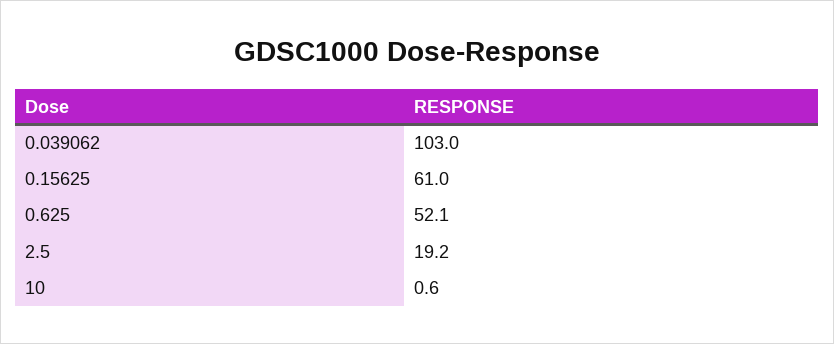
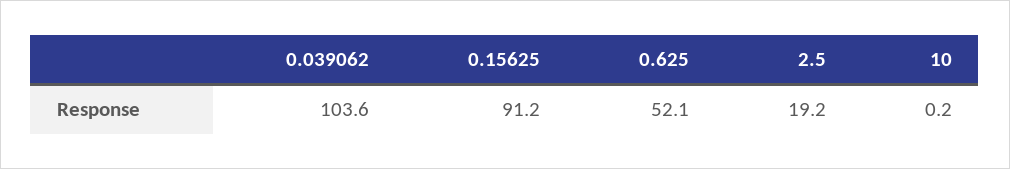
0.039062: 103 -> 103.6
0.15625: 61 -> 91.2
10: 0.6 -> 0.2

